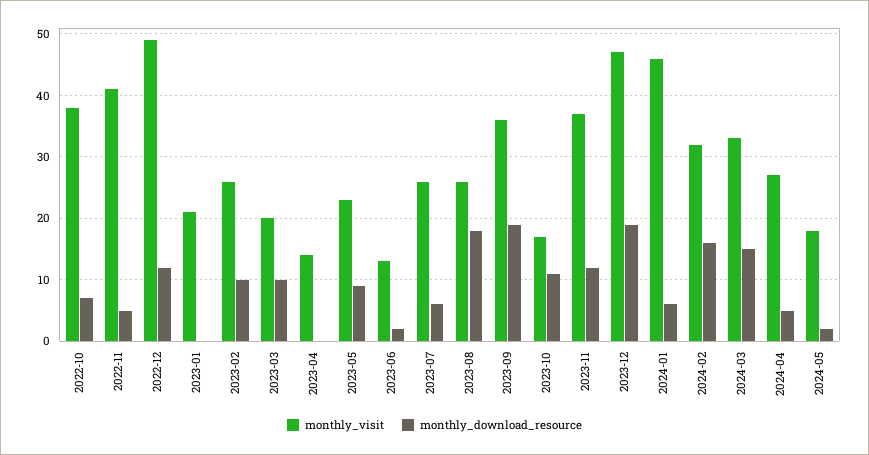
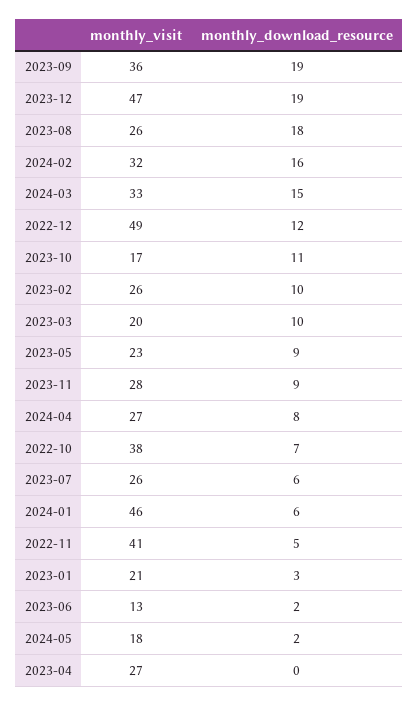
monthly_download_resource, 2023-01: 0 -> 3
monthly_visit, 2023-04: 14 -> 27
monthly_visit, 2023-11: 37 -> 28
monthly_download_resource, 2023-11: 12 -> 9
monthly_download_resource, 2024-04: 5 -> 8

